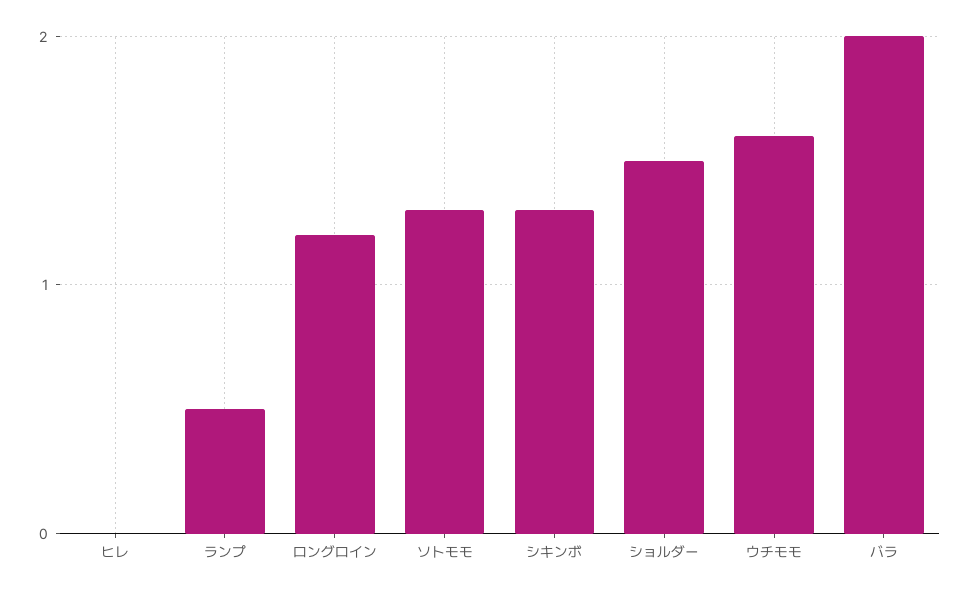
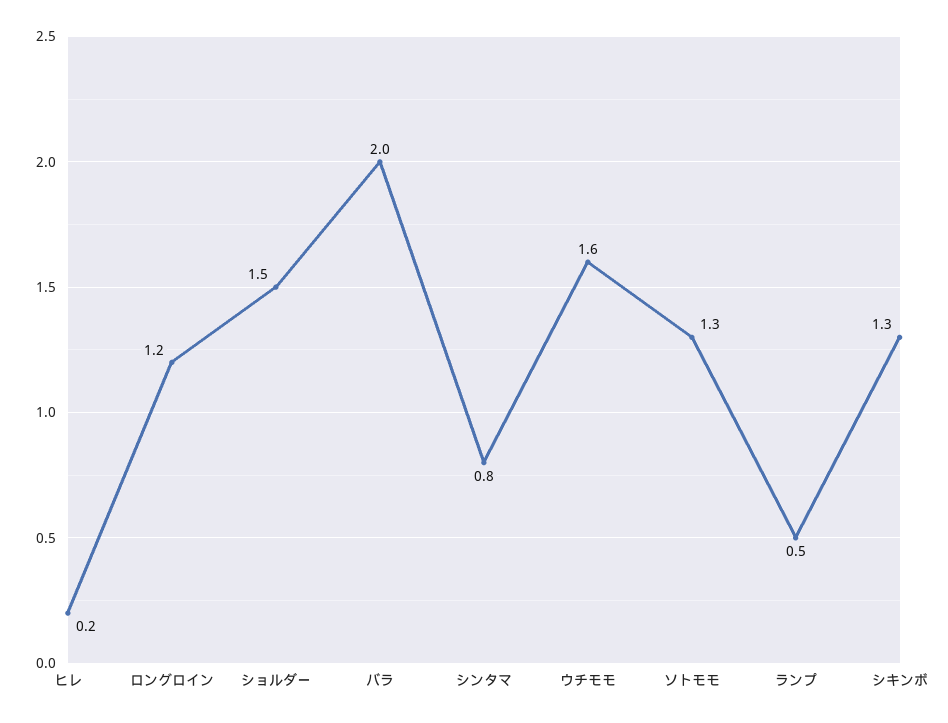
ヒレ: 0 -> 0.2
シンタマ: none -> 0.8

